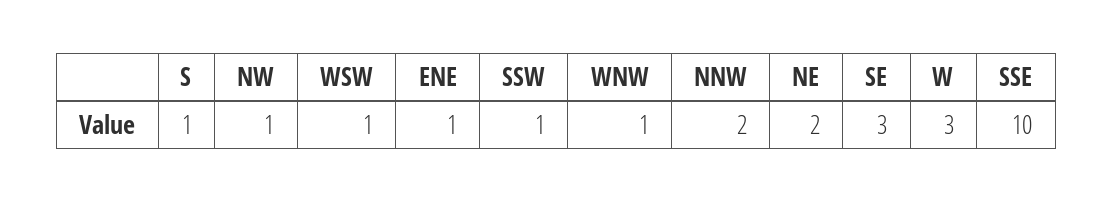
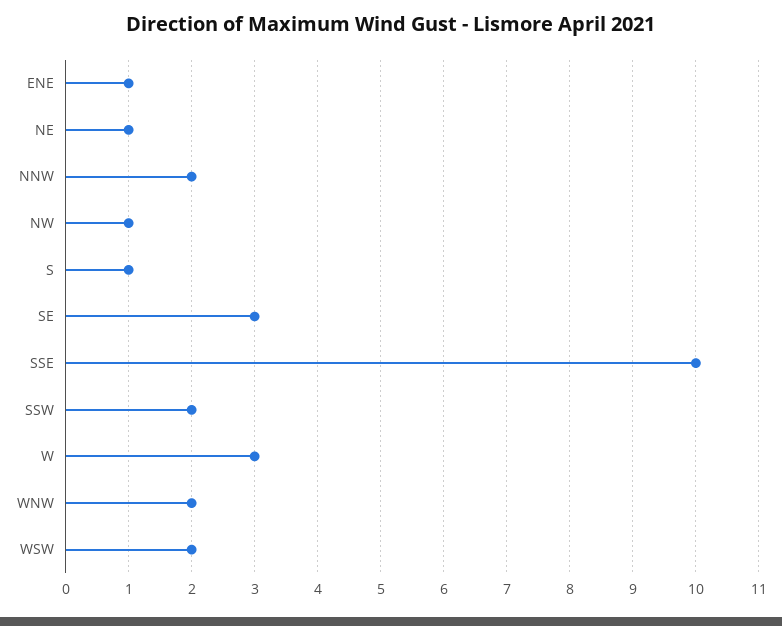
WSW: 1 -> 2
SSW: 1 -> 2
WNW: 1 -> 2
NE: 2 -> 1

